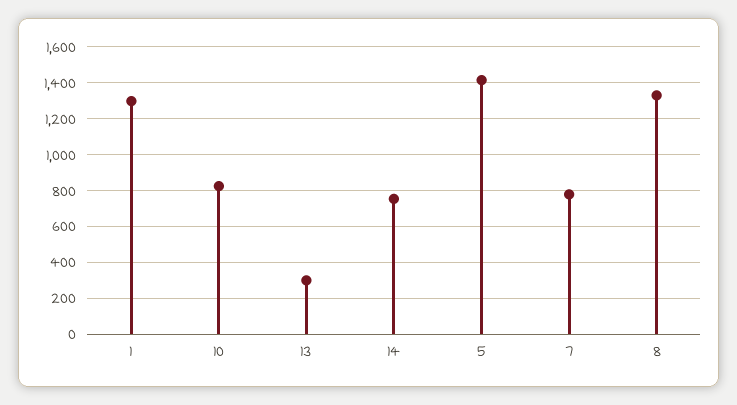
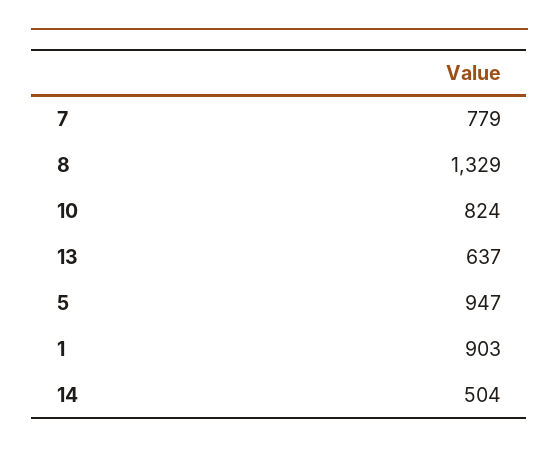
1: 1300 -> 903
13: 300 -> 637
14: 750 -> 504
5: 1400 -> 947

